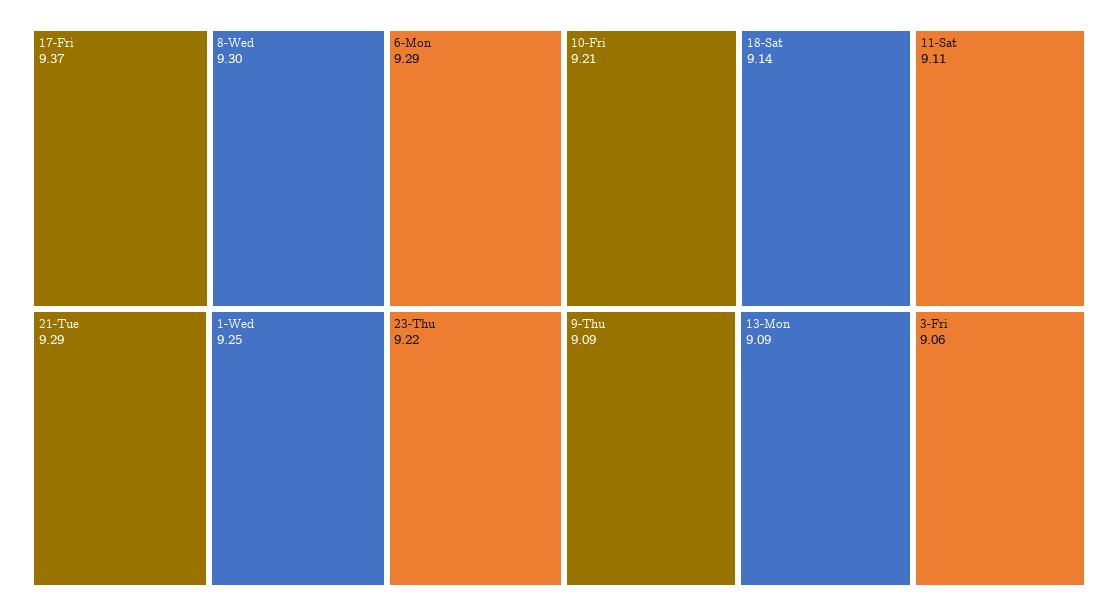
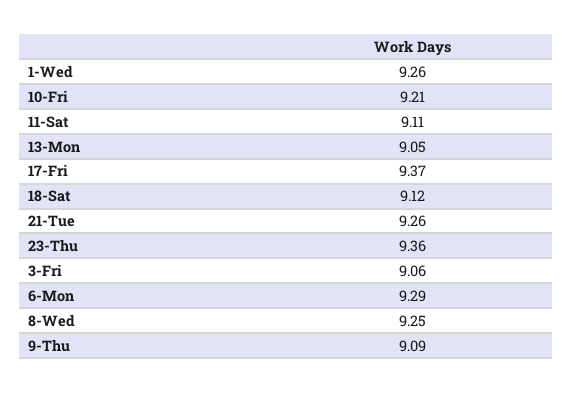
8-Wed: 9.3 -> 9.25
21-Tue: 9.29 -> 9.26
1-Wed: 9.25 -> 9.26
23-Thu: 9.22 -> 9.36
18-Sat: 9.14 -> 9.12
13-Mon: 9.09 -> 9.05

